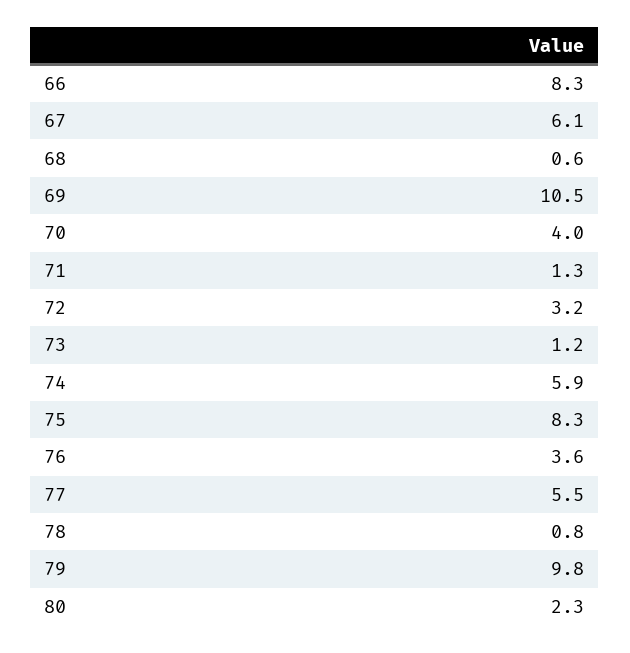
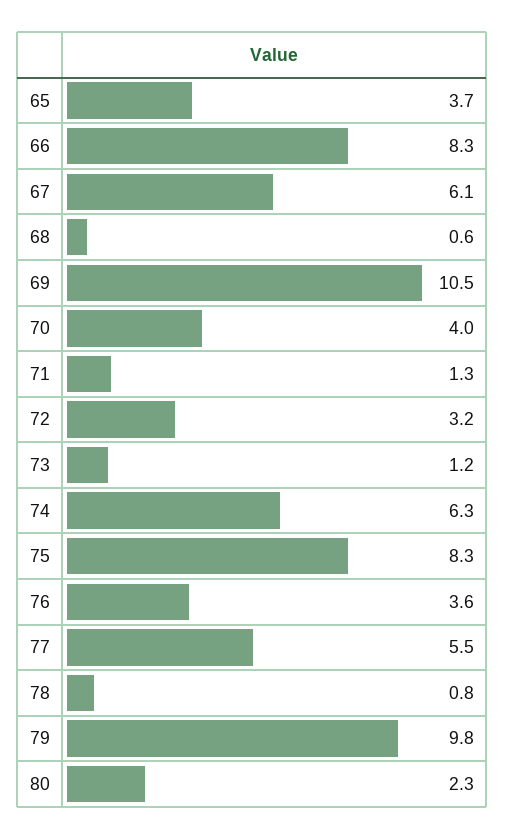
74: 5.9 -> 6.3
65: none -> 3.7

